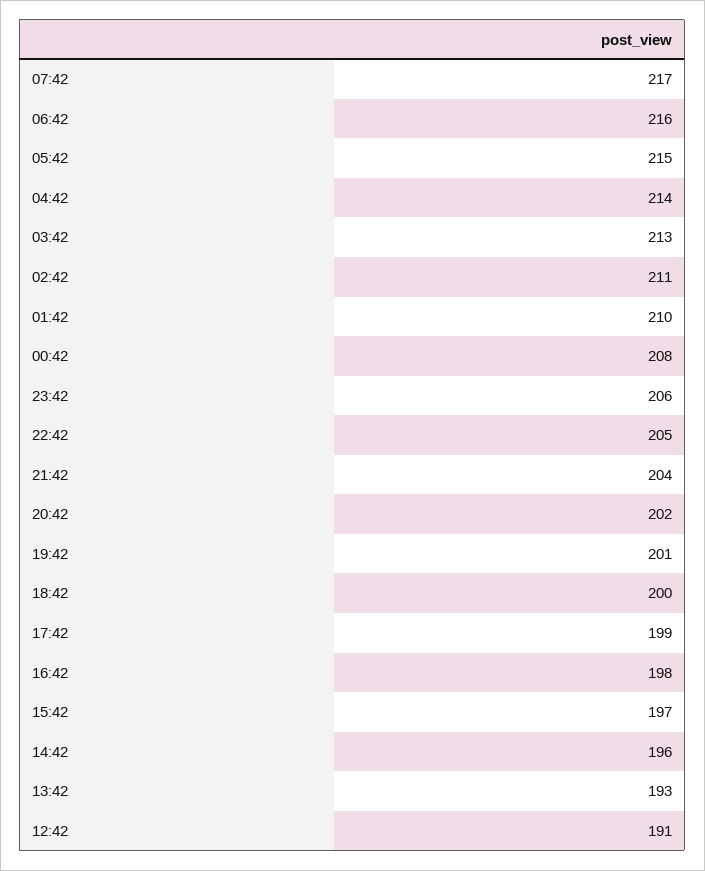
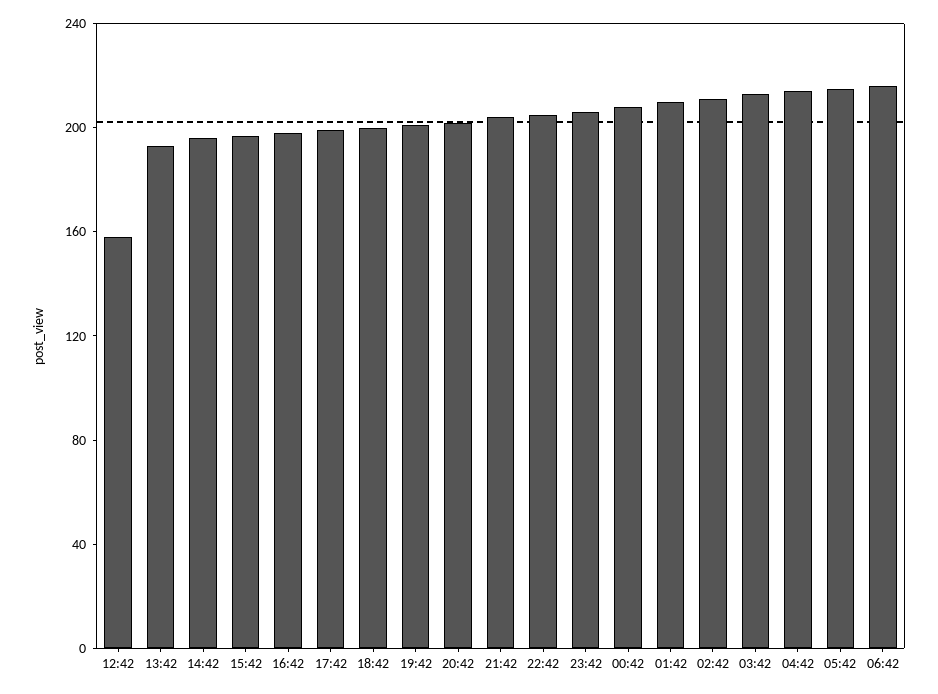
07:42: 217 -> none
12:42: 191 -> 160

